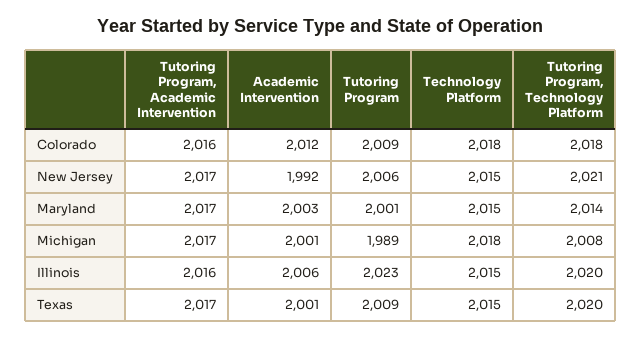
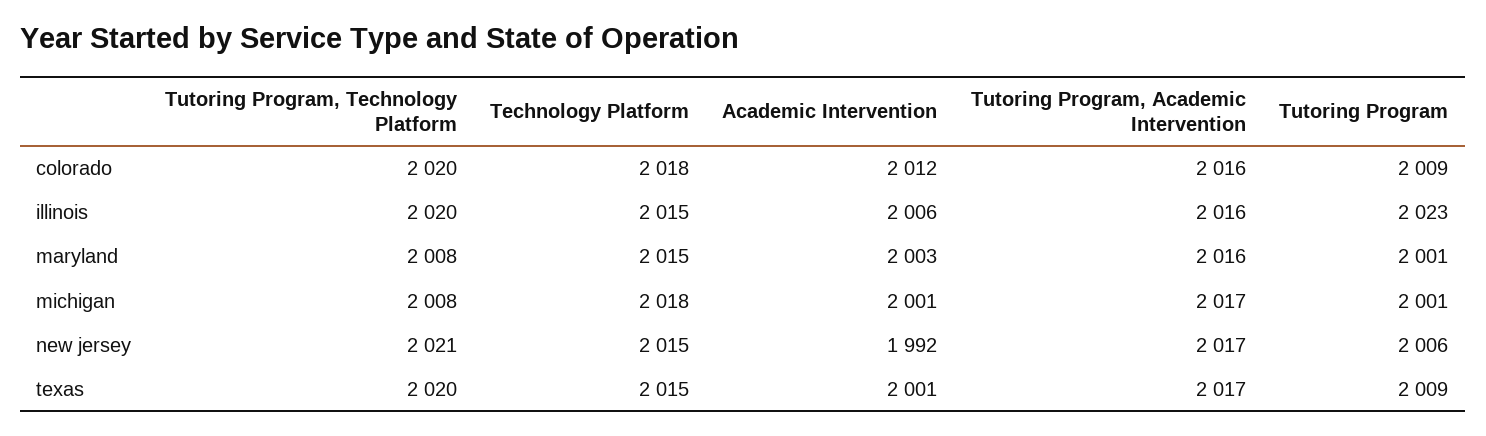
Tutoring Program, Technology Platform, Colorado: 2018 -> 2020
Tutoring Program, Academic Intervention, Maryland: 2017 -> 2016
Tutoring Program, Technology Platform, Maryland: 2014 -> 2008
Tutoring Program, Michigan: 1989 -> 2001

